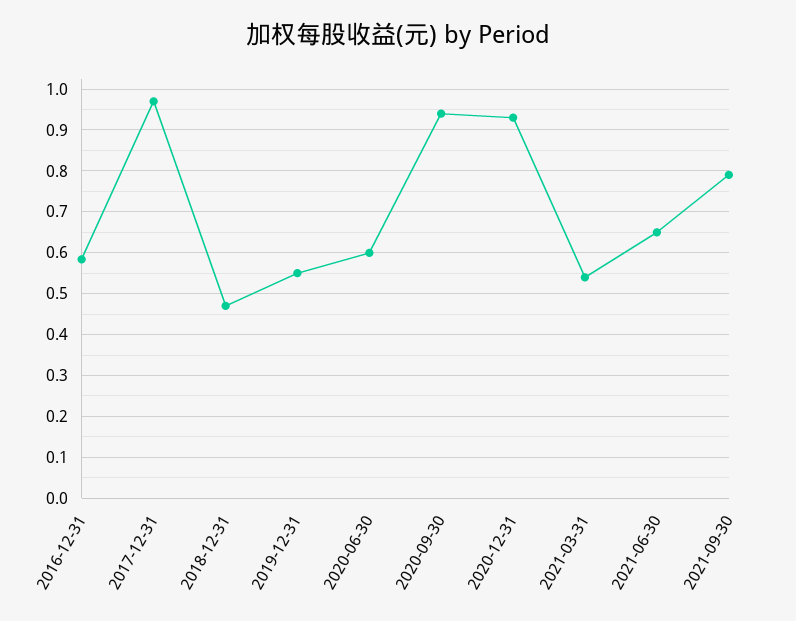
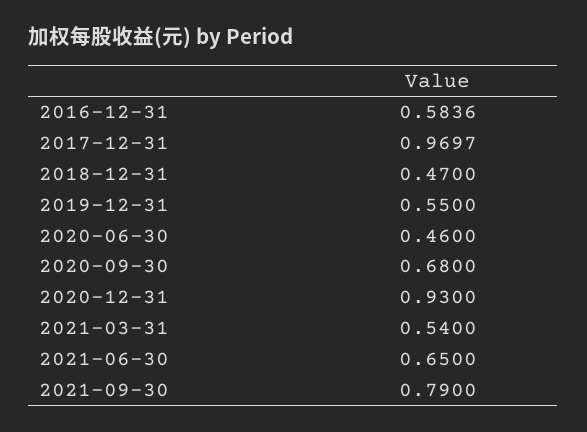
2020-06-30: 0.6 -> 0.46
2020-09-30: 0.94 -> 0.68

